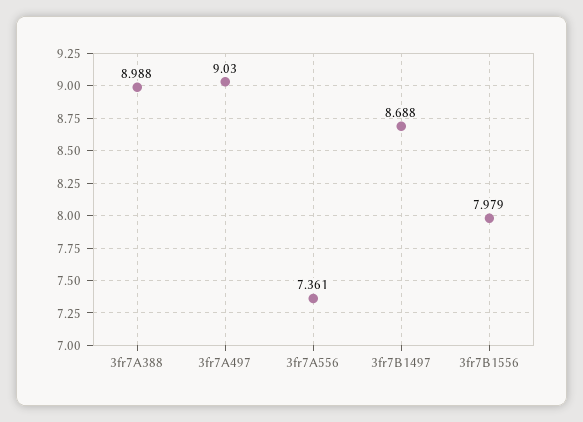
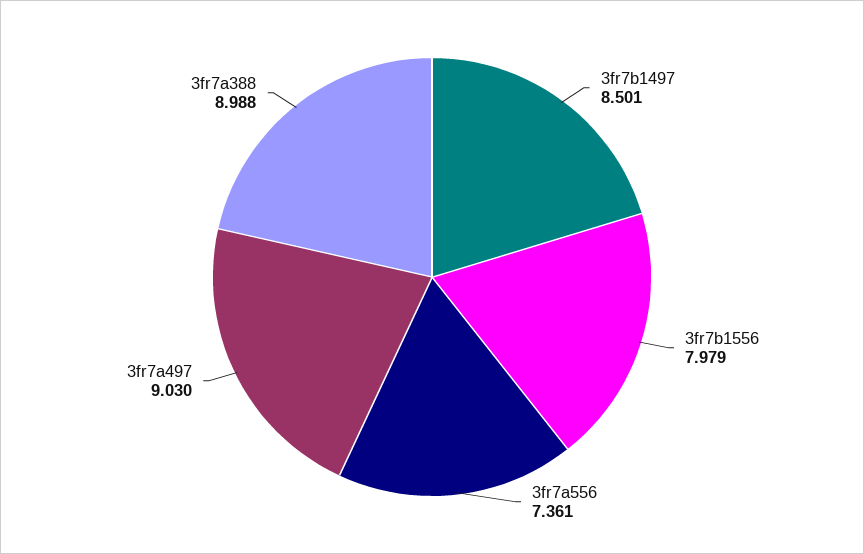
3fr7B1497: 8.688 -> 8.501

